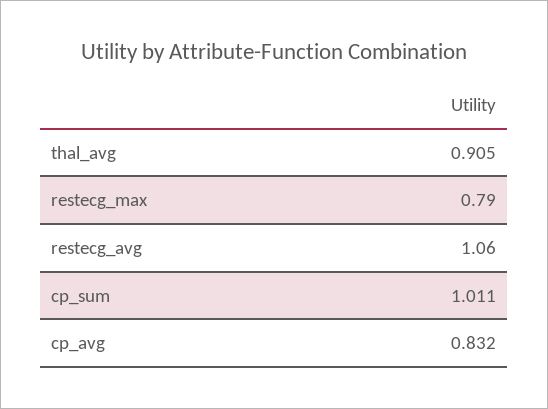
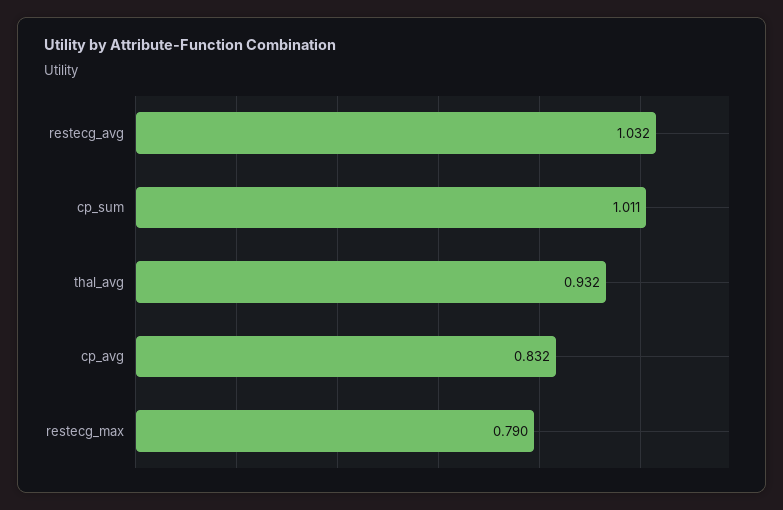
thal_avg: 0.905 -> 0.932
restecg_avg: 1.06 -> 1.032

